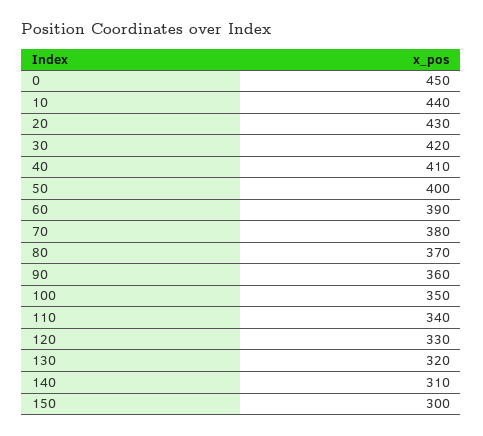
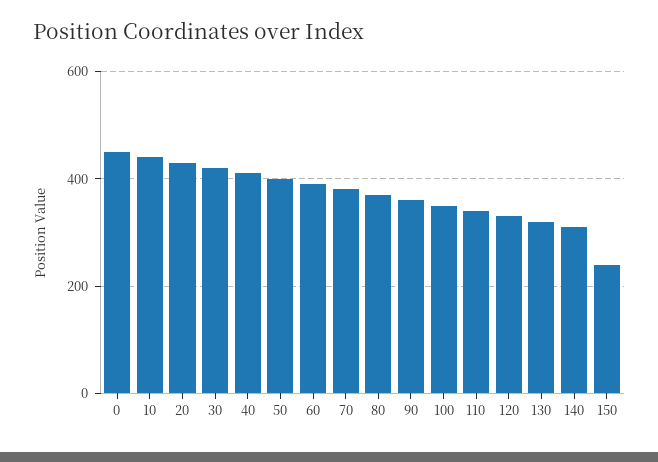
150: 300 -> 240

